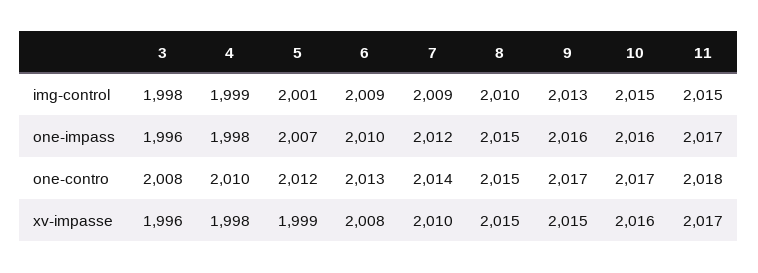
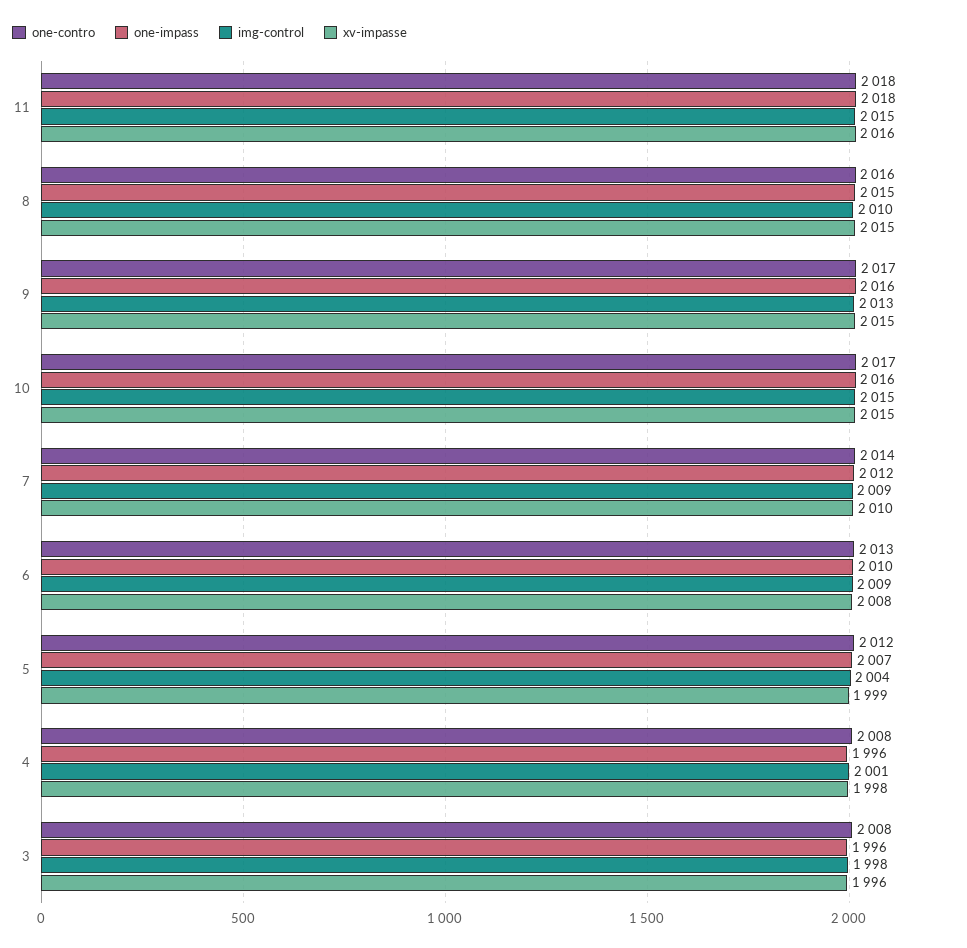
img-control, 4: 1999 -> 2001
img-control, 5: 2001 -> 2004
one-impass, 4: 1998 -> 1996
one-impass, 11: 2017 -> 2018
one-contro, 4: 2010 -> 2008
one-contro, 8: 2015 -> 2016
xv-impasse, 10: 2016 -> 2015
xv-impasse, 11: 2017 -> 2016

